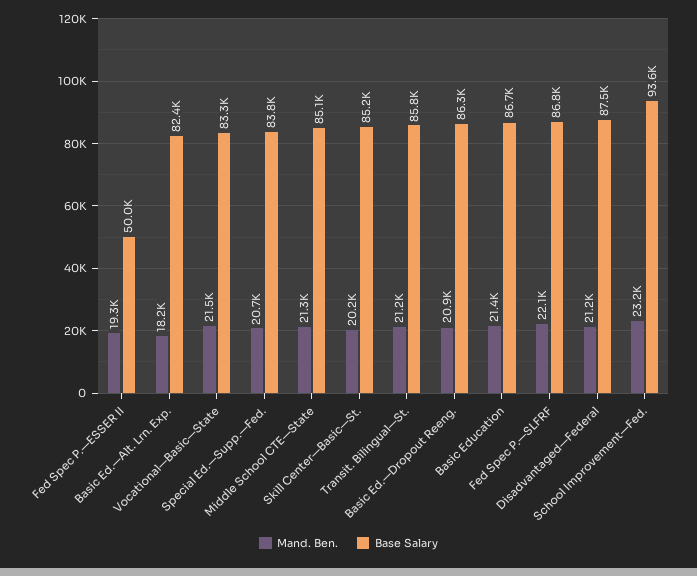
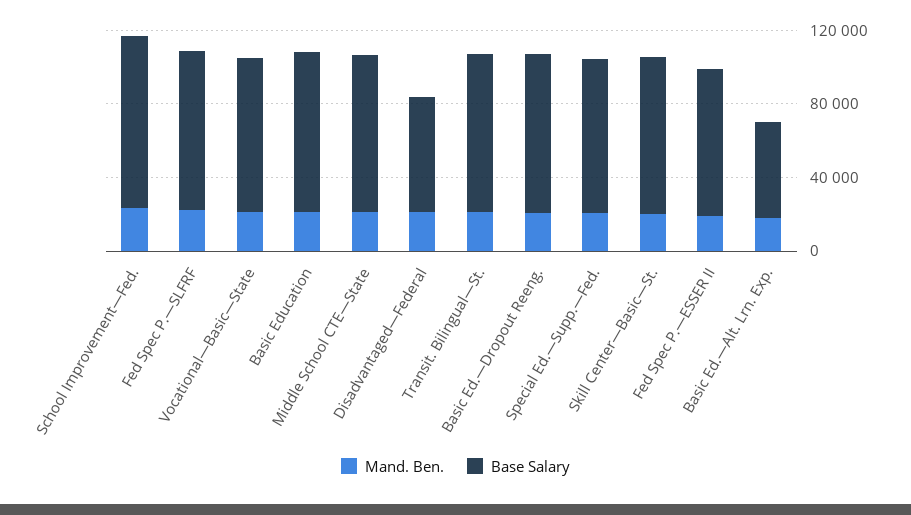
Base Salary, Fed Spec P.—ESSER II: 50000 -> 80000
Base Salary, Basic Ed.—Alt. Lrn. Exp.: 82400 -> 50000
Base Salary, Disadvantaged—Federal: 87500 -> 60000

